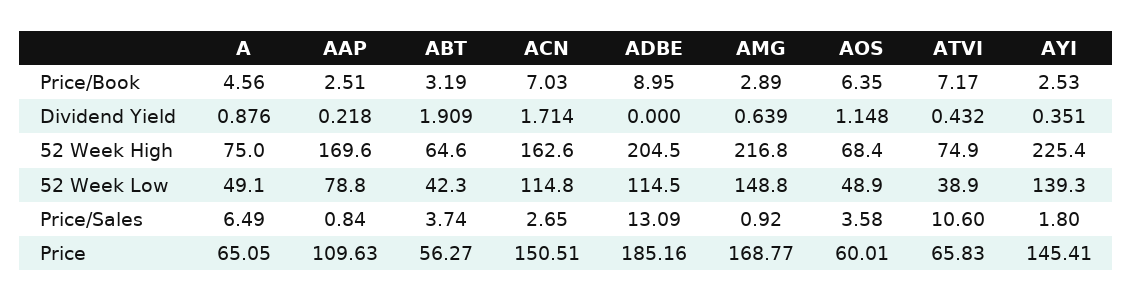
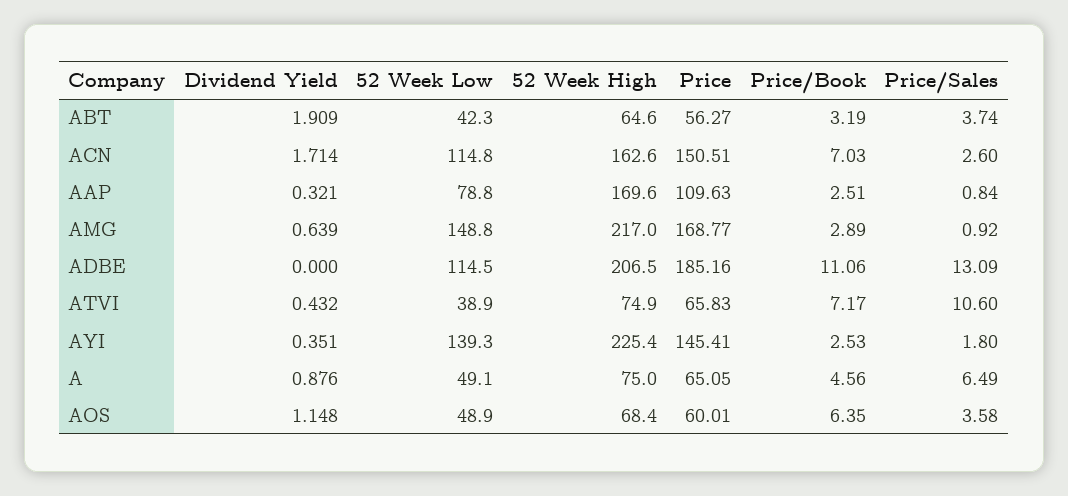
ADBE, Price/Book: 8.95 -> 11.06
AAP, Dividend Yield: 0.218 -> 0.321
ADBE, 52 Week High: 204.5 -> 206.5
AMG, 52 Week High: 216.8 -> 217
ACN, Price/Sales: 2.65 -> 2.6

